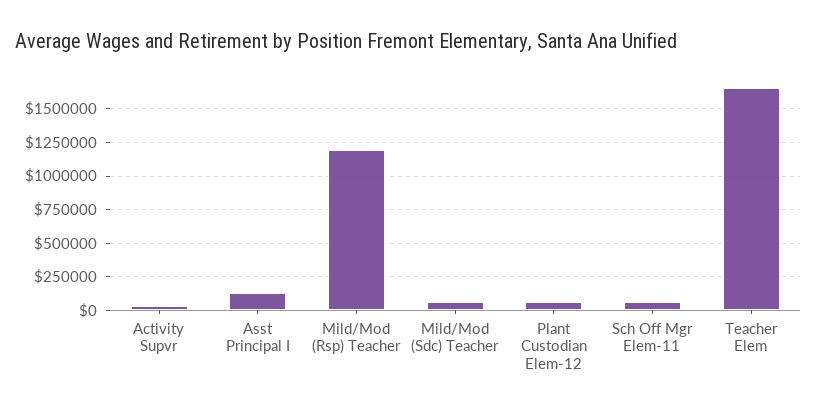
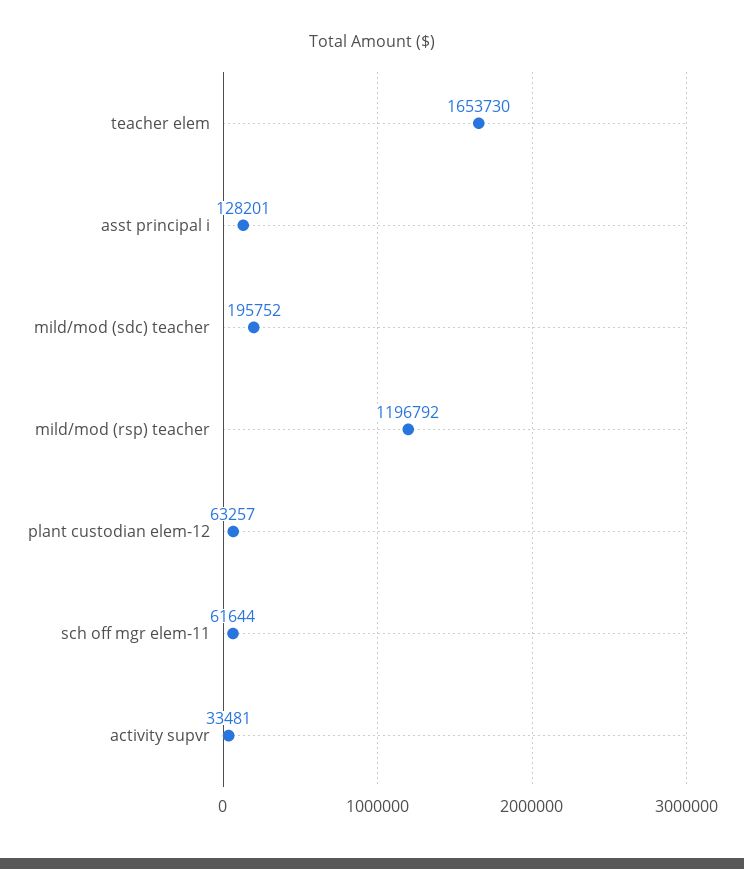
Mild/Mod (Sdc) Teacher: 50000 -> 195752

